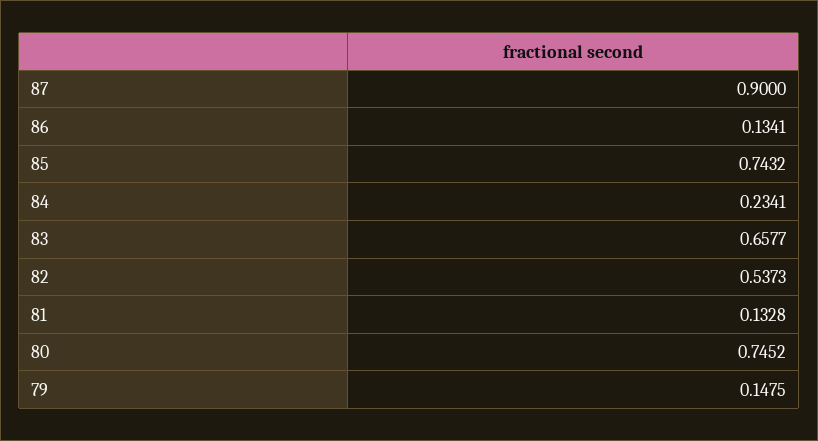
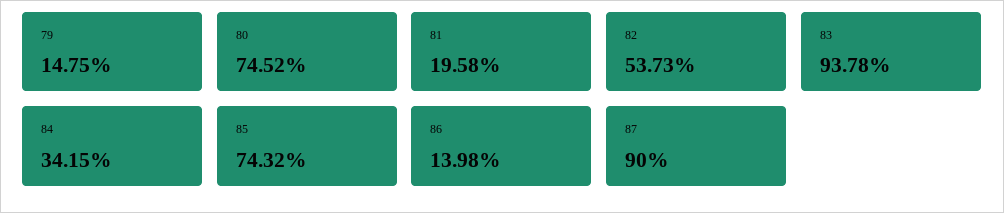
86: 0.1341 -> 0.1398
84: 0.2341 -> 0.3415
83: 0.6577 -> 0.9378
81: 0.1328 -> 0.1958

